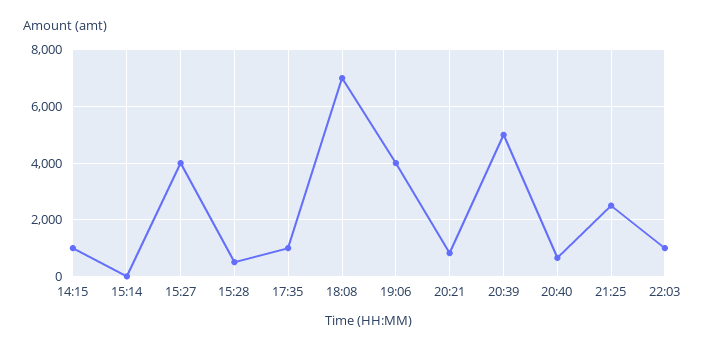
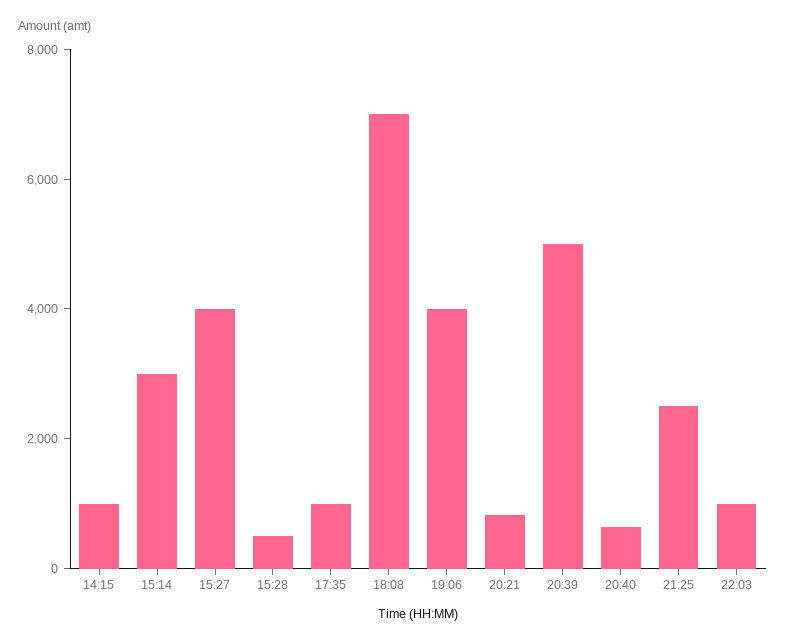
15:14: 0 -> 3000

